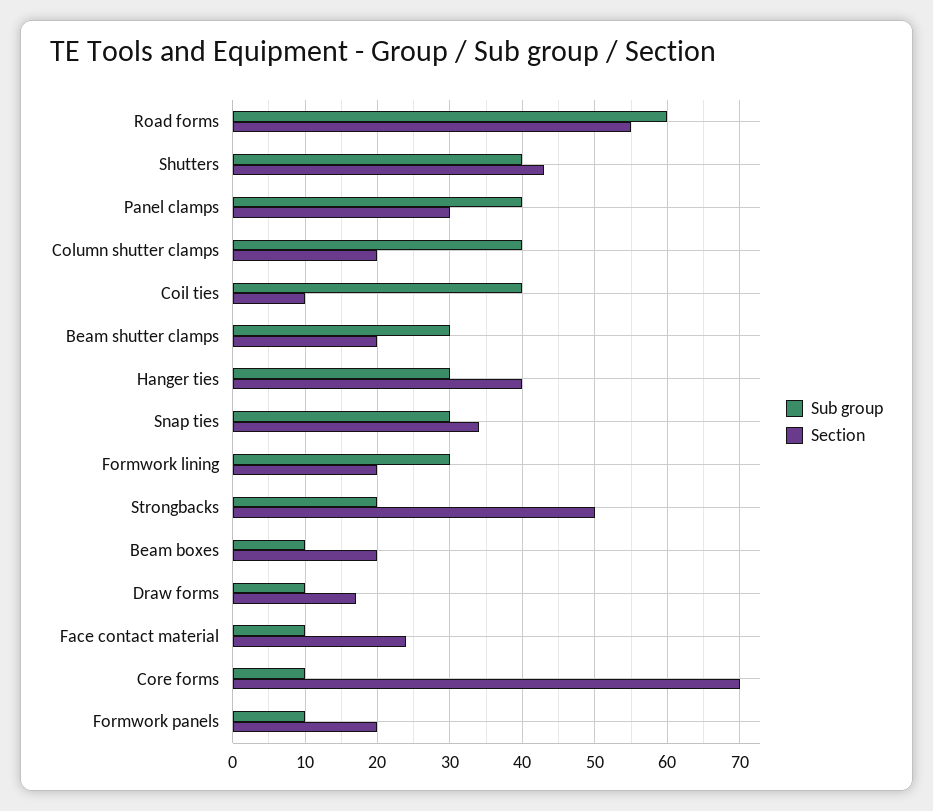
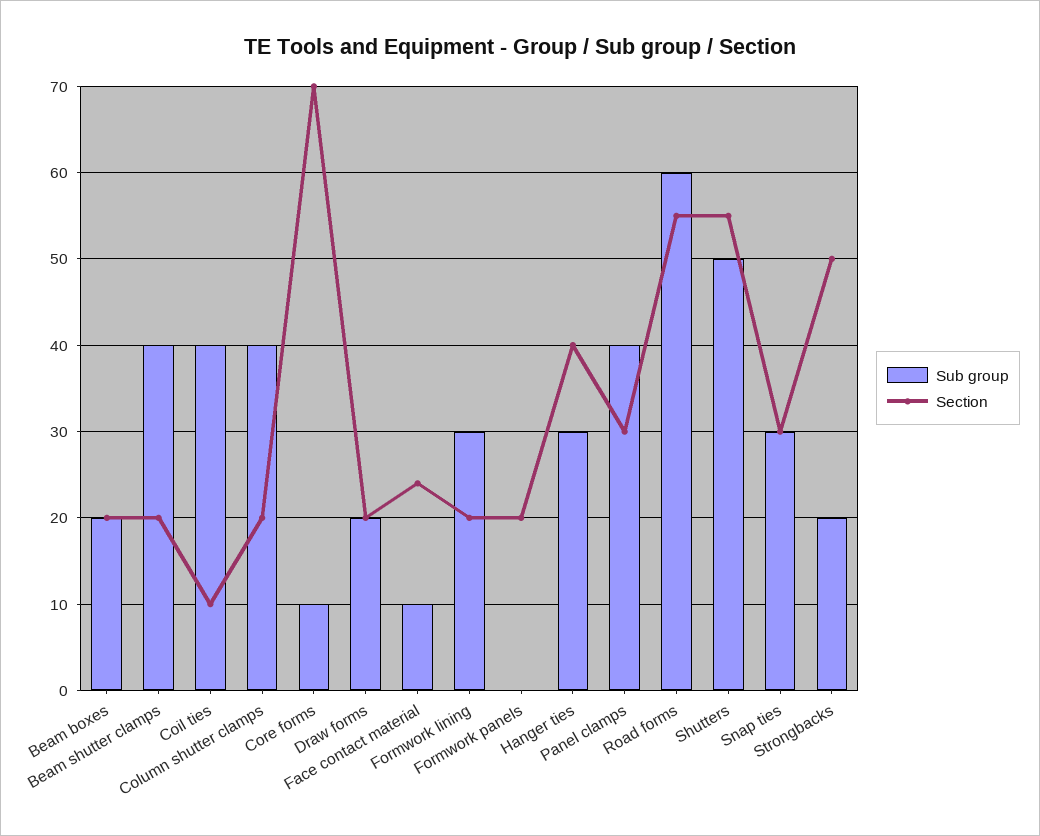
Sub group, Shutters: 40 -> 50
Section, Shutters: 43 -> 55
Sub group, Beam shutter clamps: 30 -> 40
Section, Snap ties: 34 -> 30
Sub group, Beam boxes: 10 -> 20
Sub group, Draw forms: 10 -> 20
Section, Draw forms: 17 -> 20
Sub group, Formwork panels: 10 -> 0

